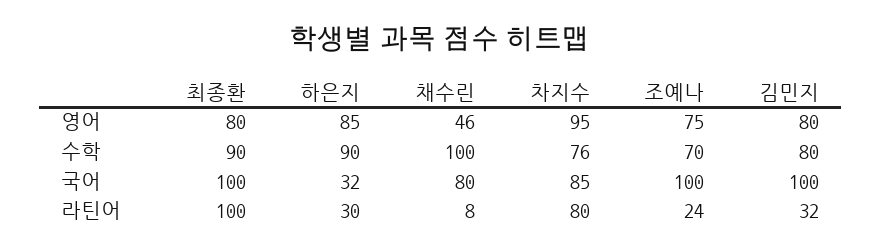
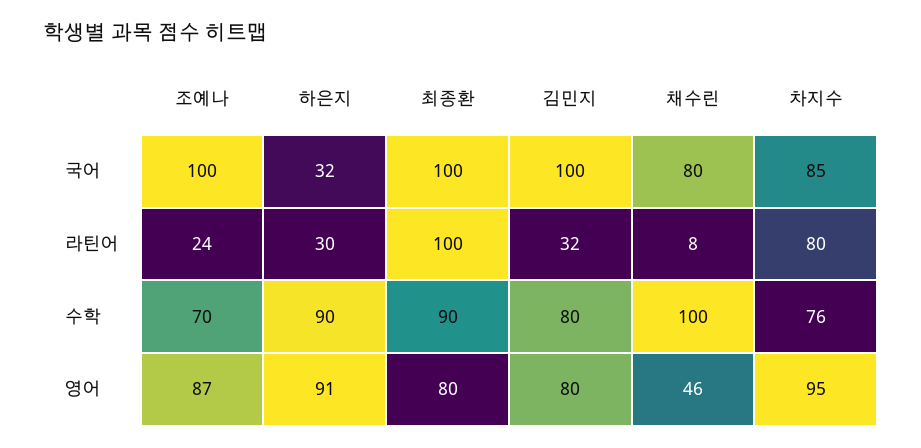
하은지, 영어: 85 -> 91
조예나, 영어: 75 -> 87

